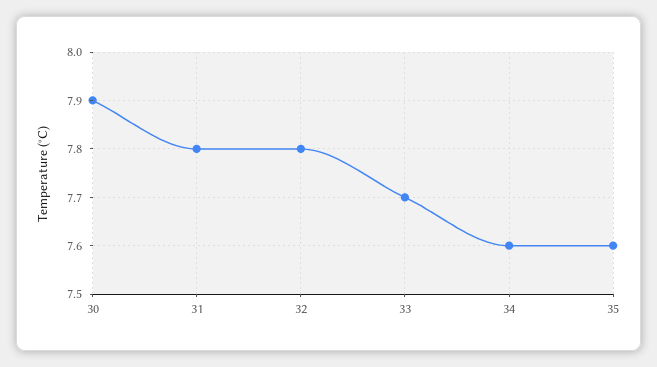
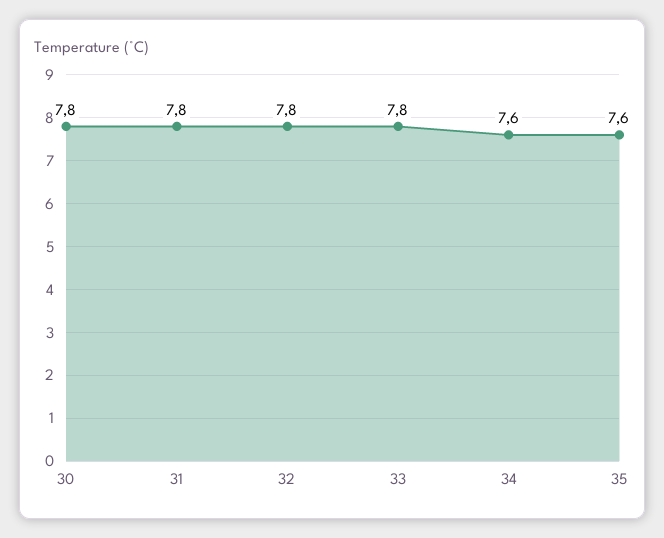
30: 7.9 -> 7.8
33: 7.7 -> 7.8

